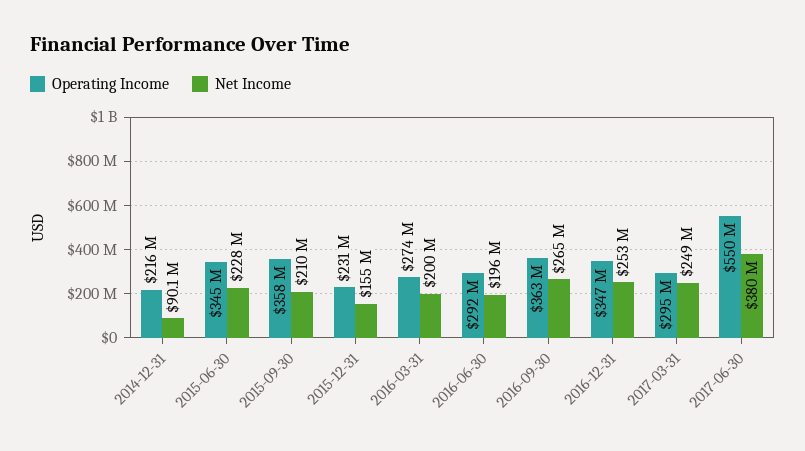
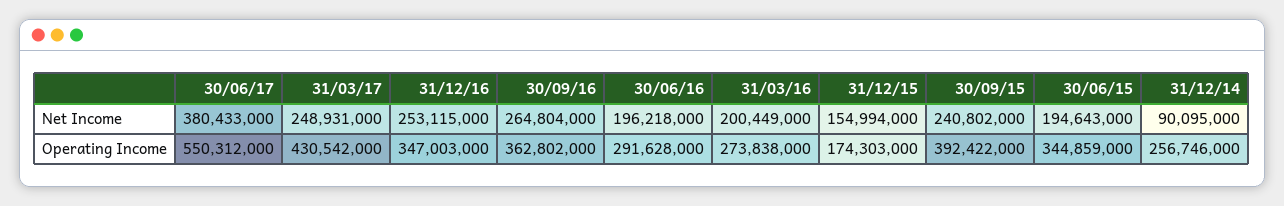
Operating Income, 2014-12-31: 216000000 -> 256746000
Net Income, 2015-06-30: 228000000 -> 194643000
Operating Income, 2015-09-30: 358000000 -> 392422000
Net Income, 2015-09-30: 210000000 -> 240802000
Operating Income, 2015-12-31: 231000000 -> 174303000
Operating Income, 2017-03-31: 295000000 -> 430542000

